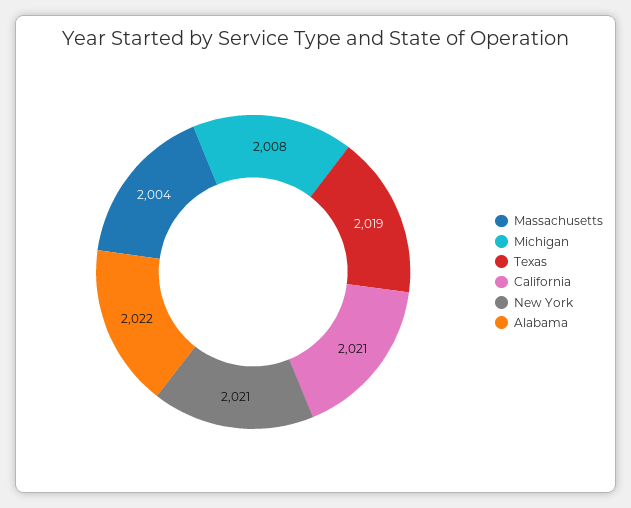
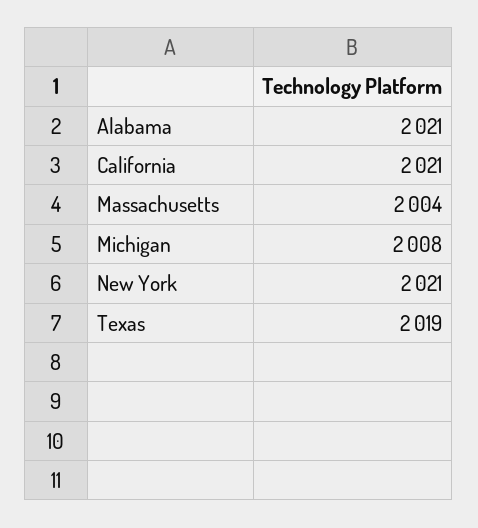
Alabama: 2022 -> 2021

